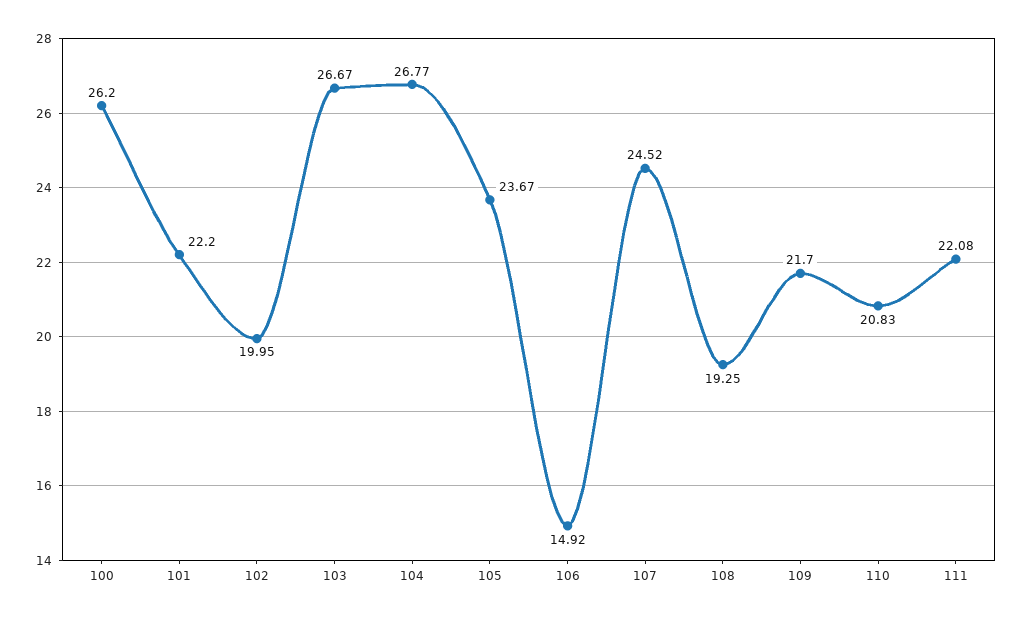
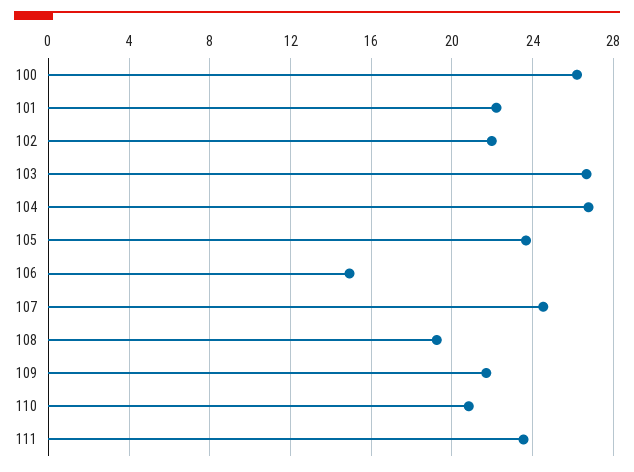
102: 19.95 -> 22
111: 22.08 -> 23.5

